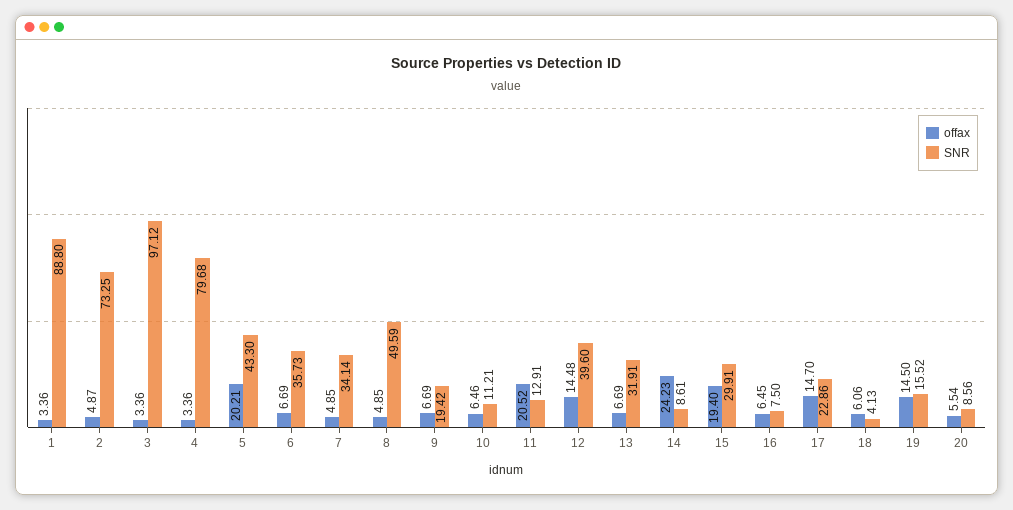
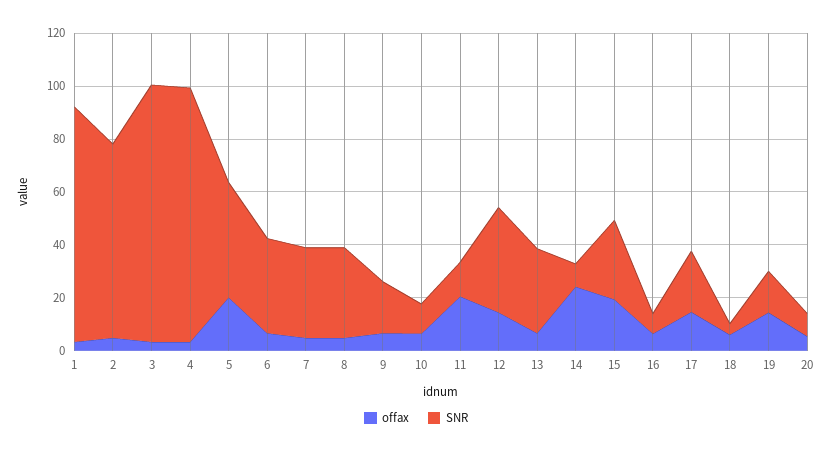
SNR, 4: 79.68 -> 95
SNR, 8: 49.59 -> 35

